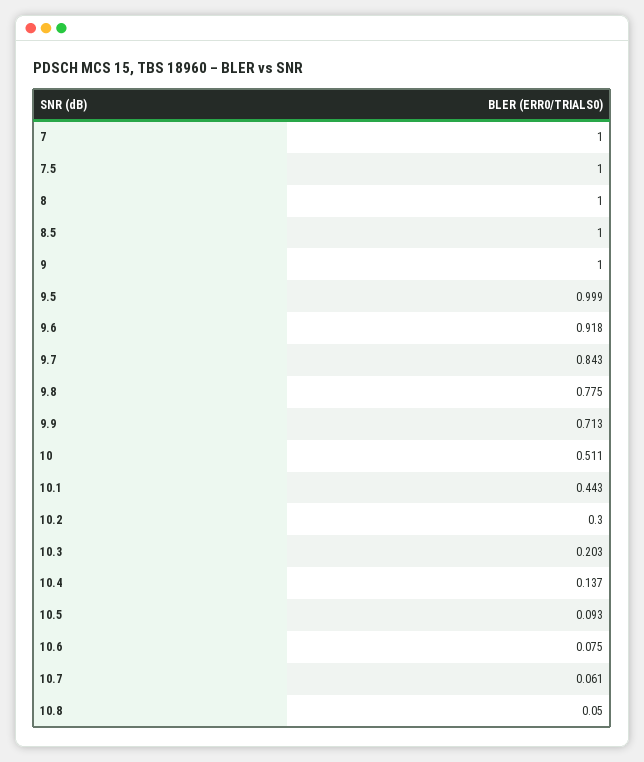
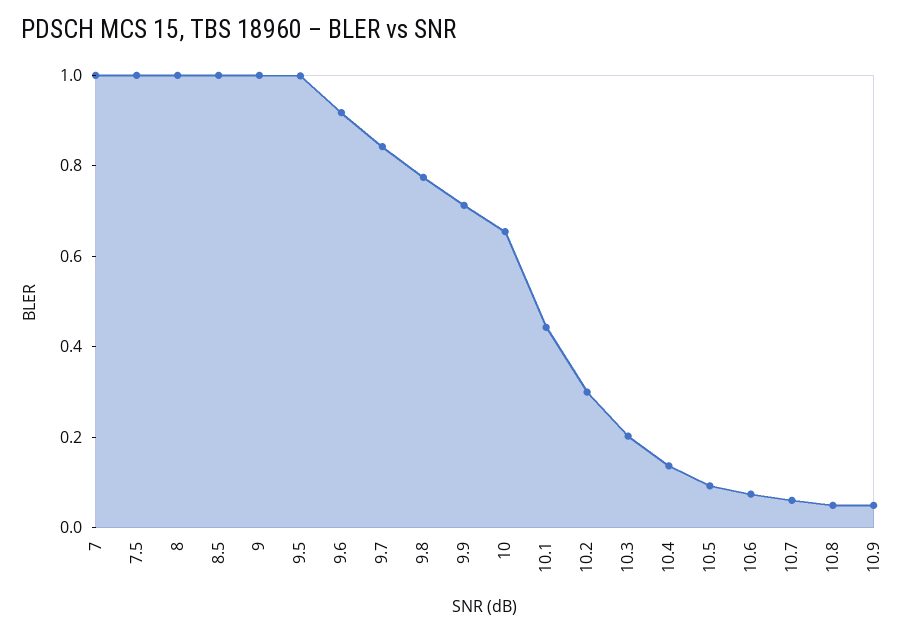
10: 0.511 -> 0.65
10.9: none -> 0.05

